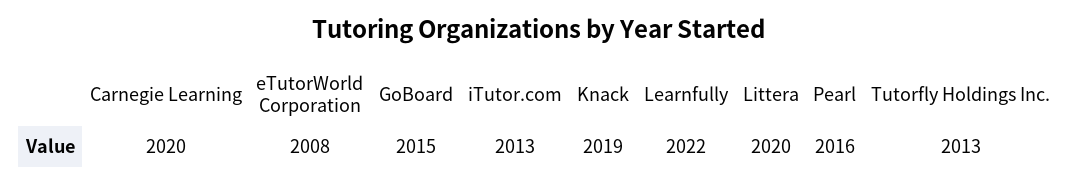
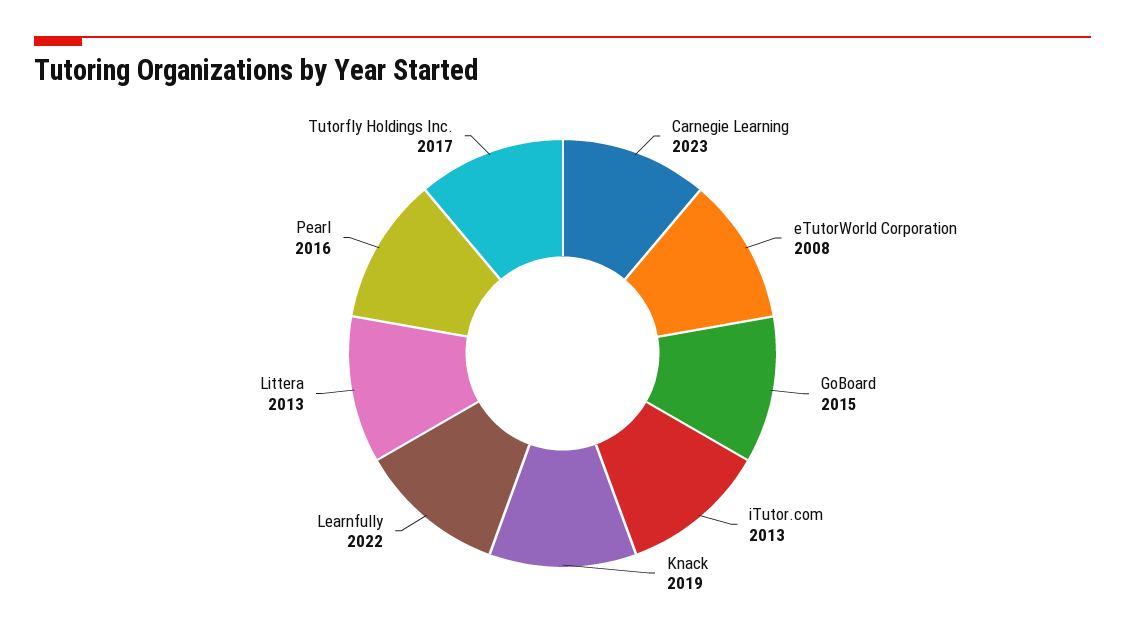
Carnegie Learning: 2020 -> 2023
Littera: 2020 -> 2013
Tutorfly Holdings Inc.: 2013 -> 2017

